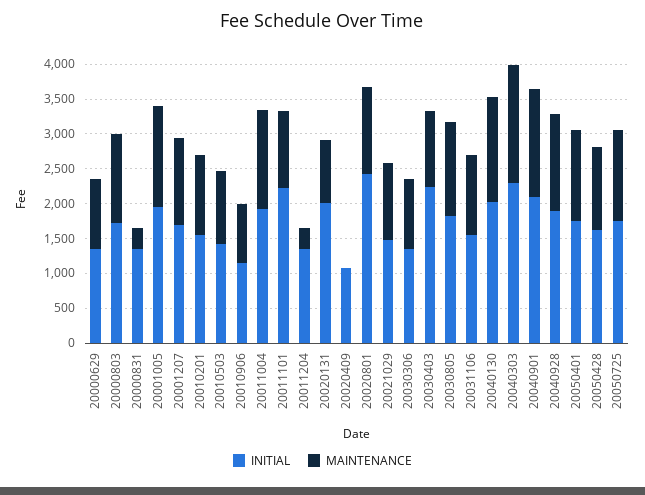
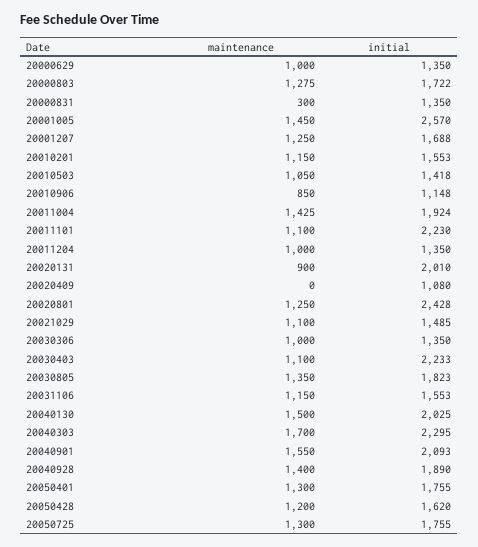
INITIAL, 20001005: 2000 -> 2570
MAINTENANCE, 20011204: 250 -> 1000

